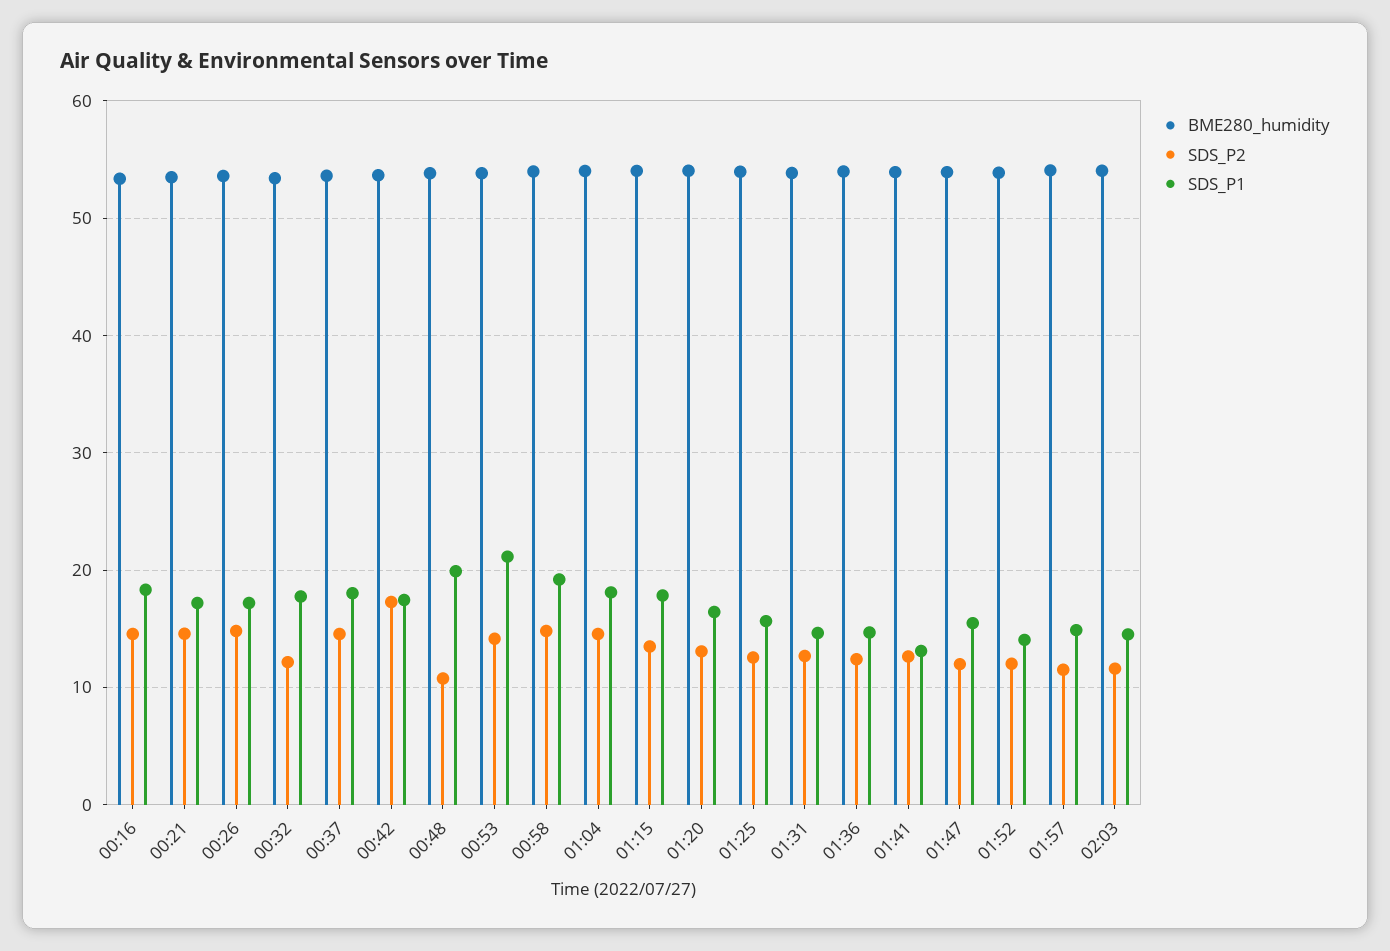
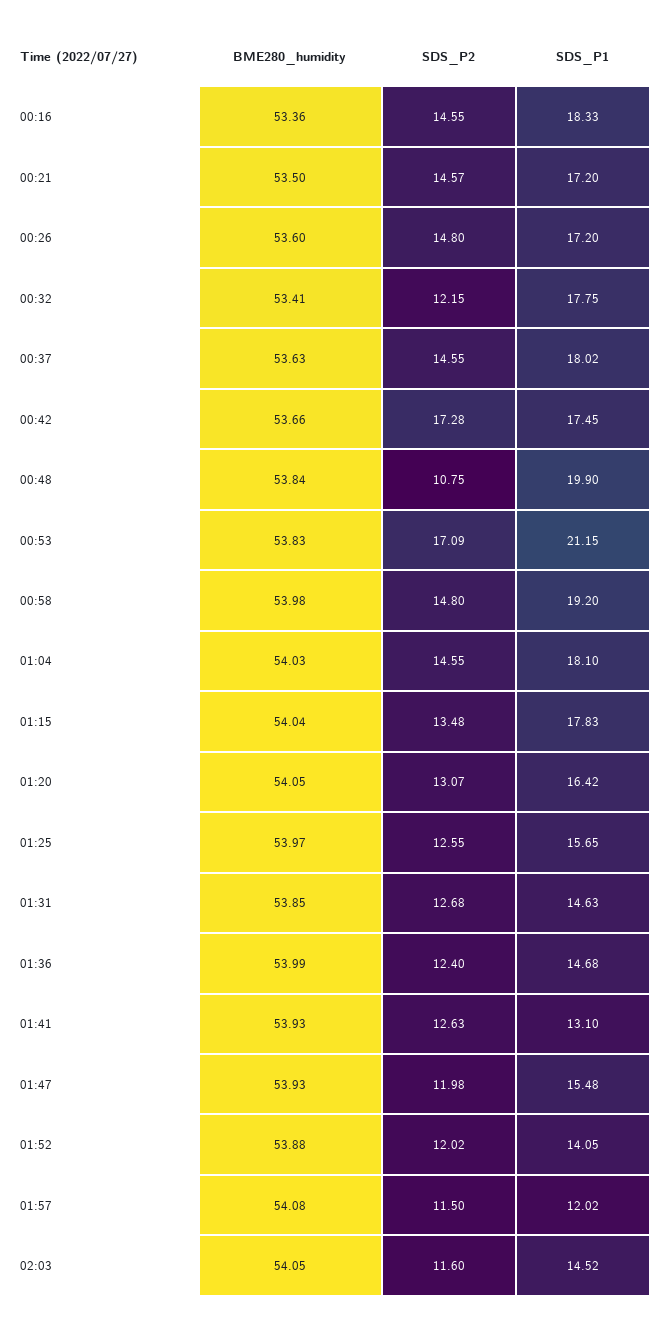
SDS_P2, 00:53: 14 -> 17.09
SDS_P1, 01:57: 15 -> 12.02

